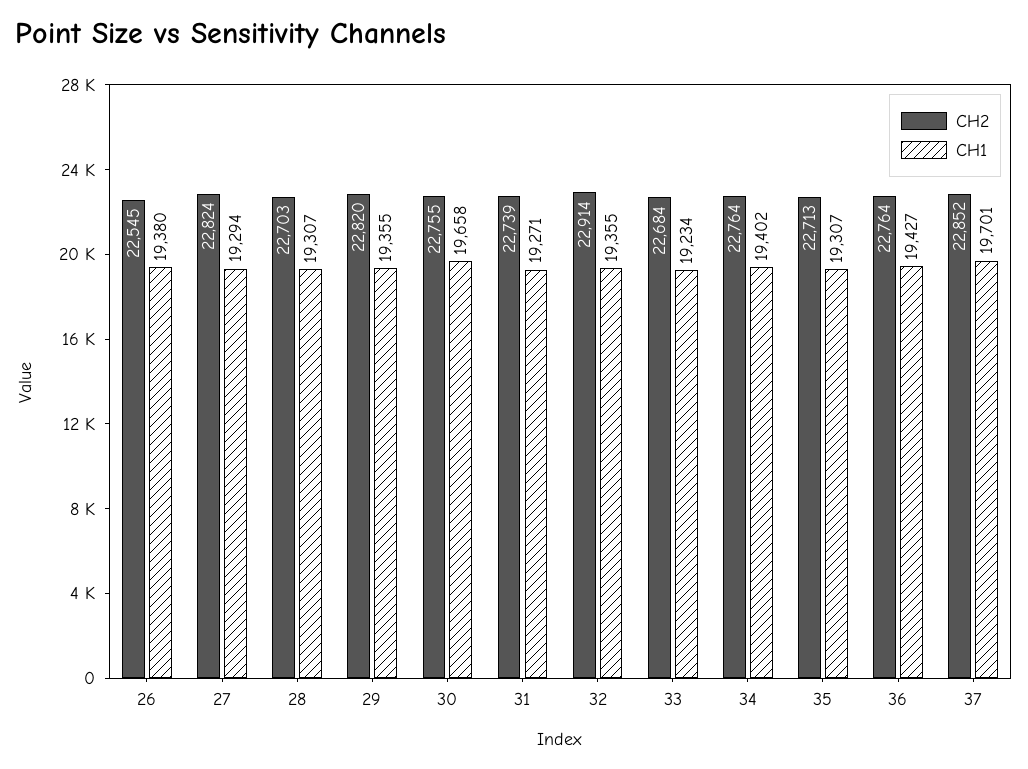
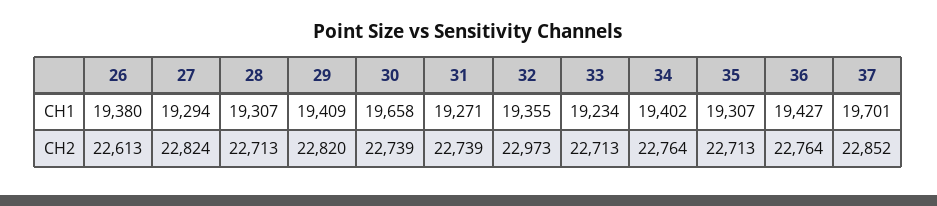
CH2, 26: 22545 -> 22613
CH2, 28: 22703 -> 22713
CH1, 29: 19355 -> 19409
CH2, 30: 22755 -> 22739
CH2, 32: 22914 -> 22973
CH2, 33: 22684 -> 22713

